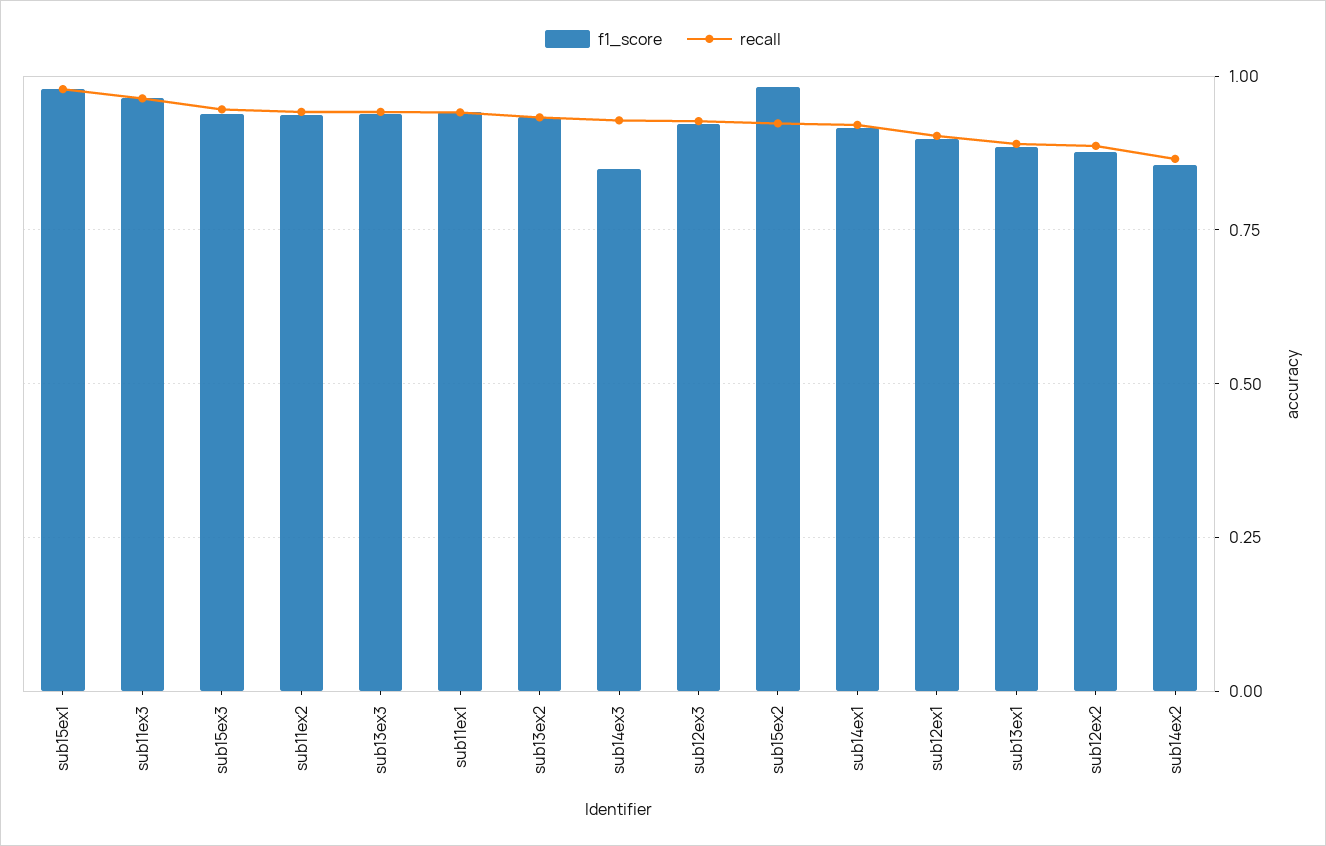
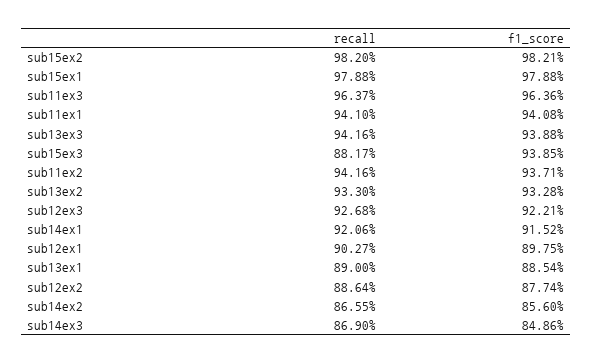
recall, sub15ex3: 0.95 -> 0.8817
recall, sub14ex3: 0.925 -> 0.869
recall, sub15ex2: 0.925 -> 0.982

